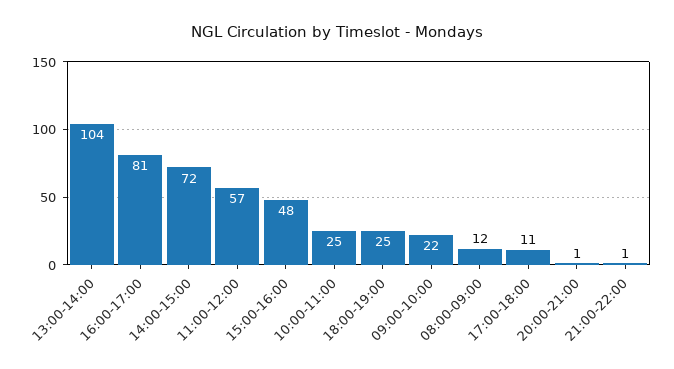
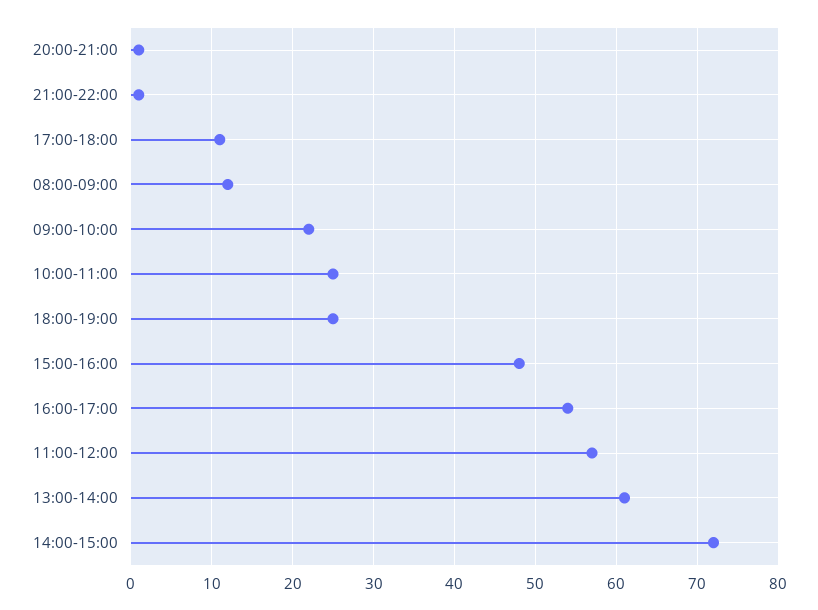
13:00-14:00: 104 -> 61
16:00-17:00: 81 -> 54

